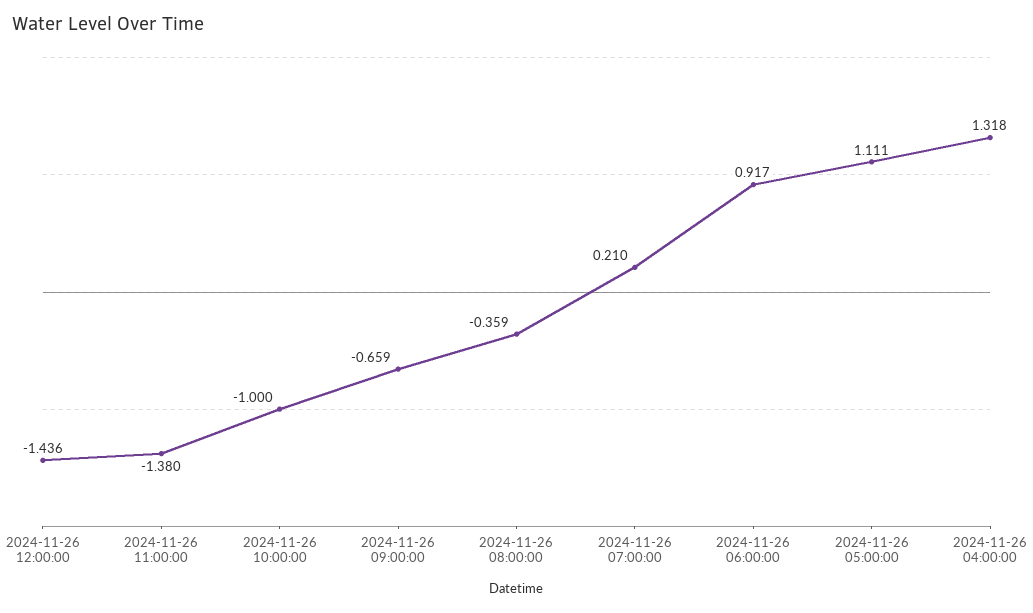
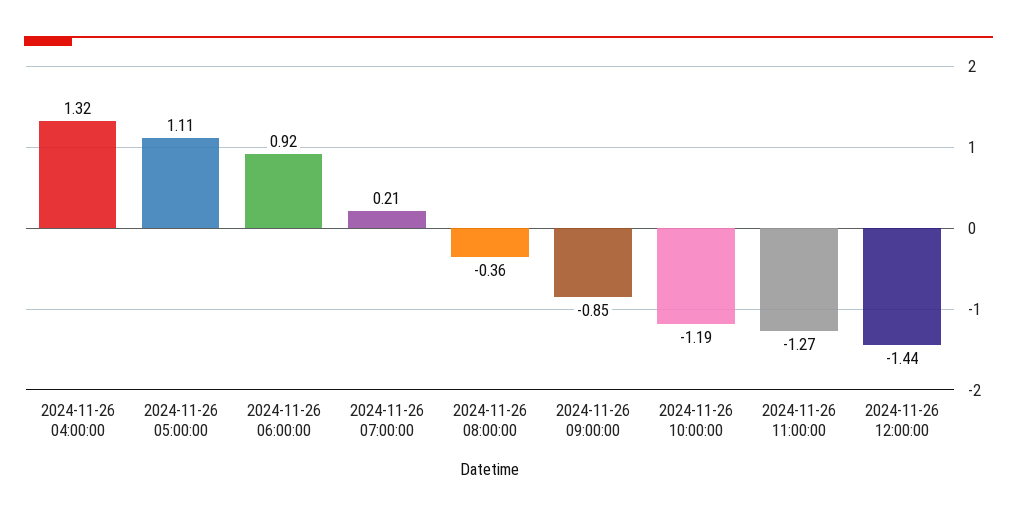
2024-11-26 11:00:00: -1.38 -> -1.27
2024-11-26 10:00:00: -1 -> -1.19
2024-11-26 09:00:00: -0.659 -> -0.85

